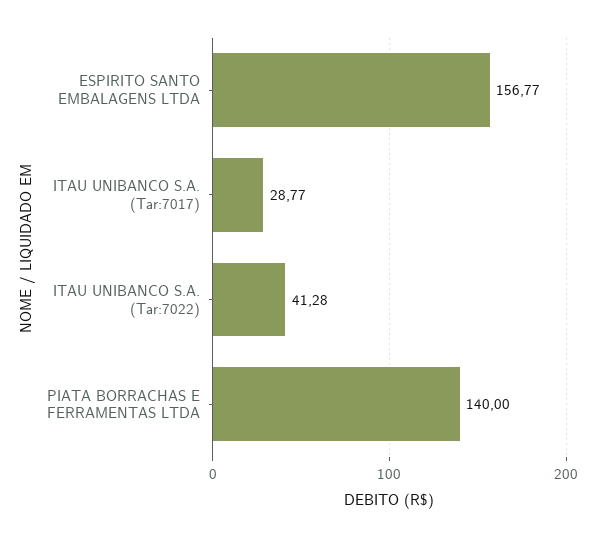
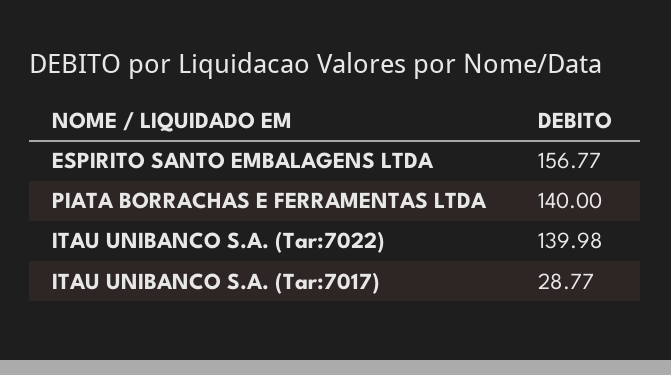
ITAU UNIBANCO S.A. (Tar:7022): 41.28 -> 139.98

